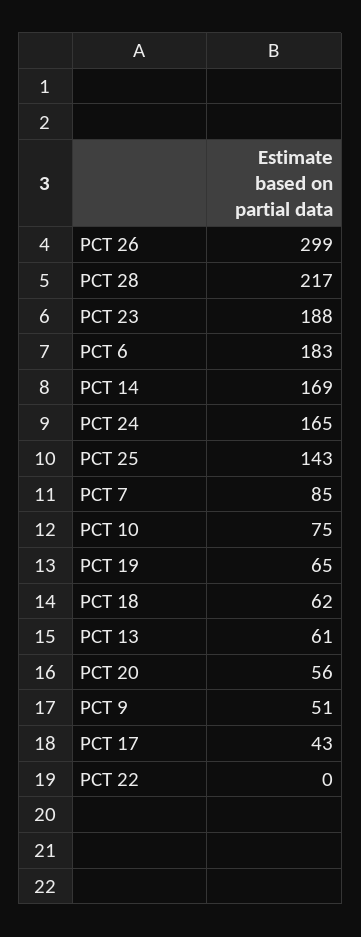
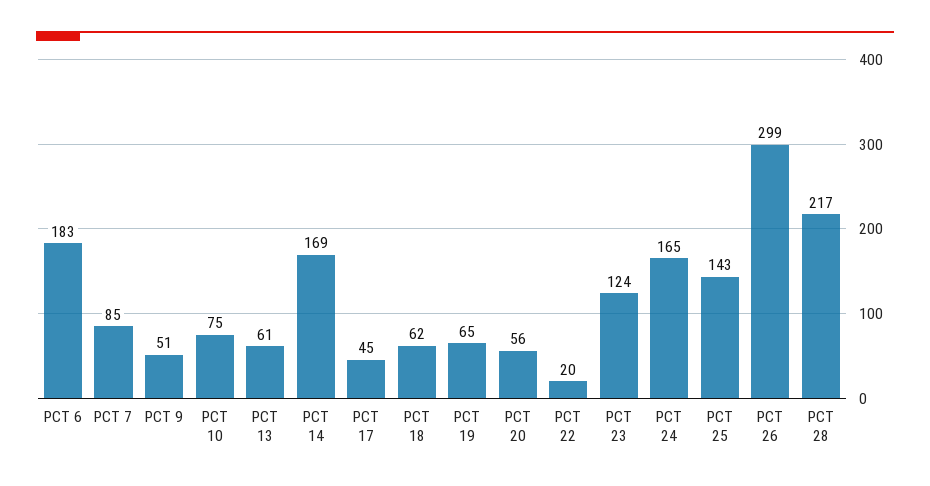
PCT 23: 188 -> 124
PCT 17: 43 -> 45
PCT 22: 0 -> 20

